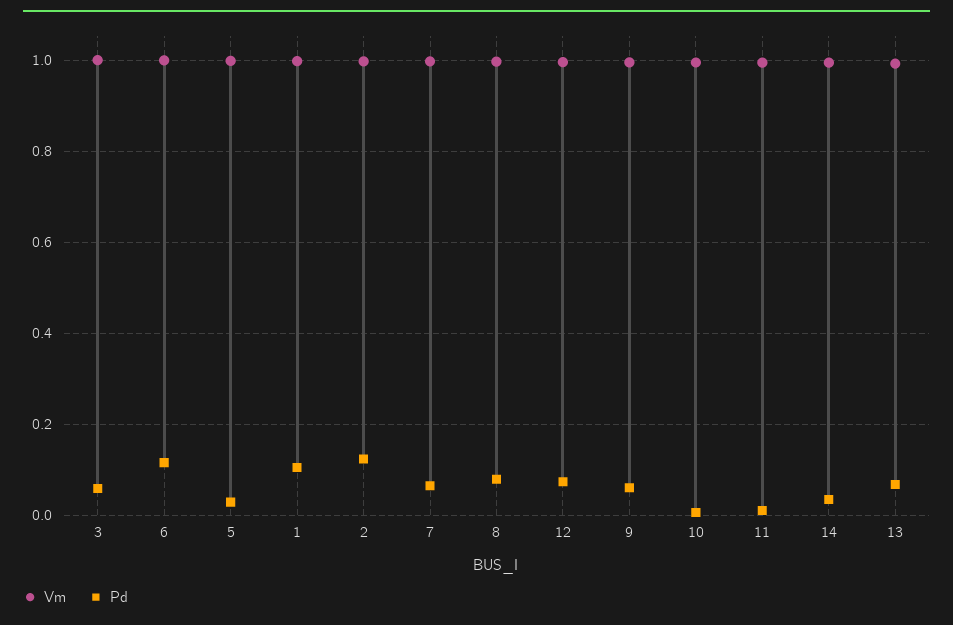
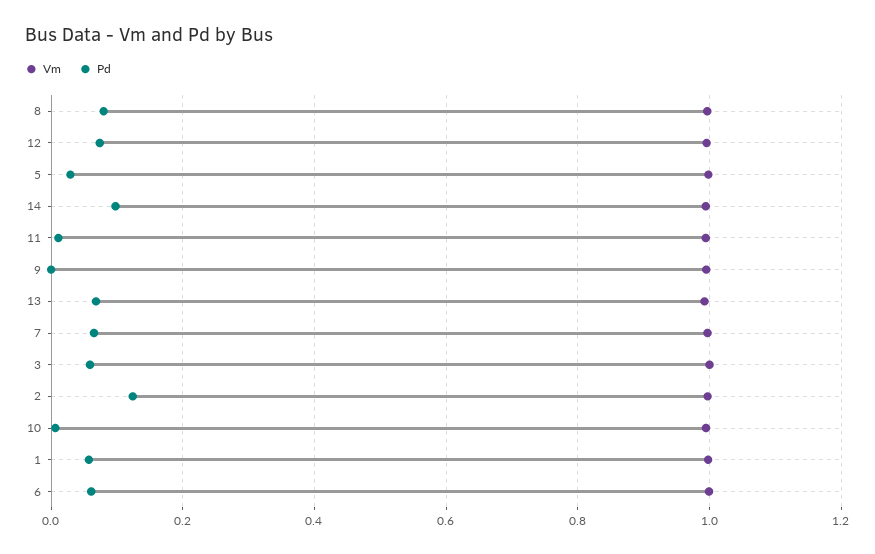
Pd, 6: 0.12 -> 0.06
Pd, 1: 0.1 -> 0.06
Pd, 9: 0.06 -> 0
Pd, 14: 0.04 -> 0.1

